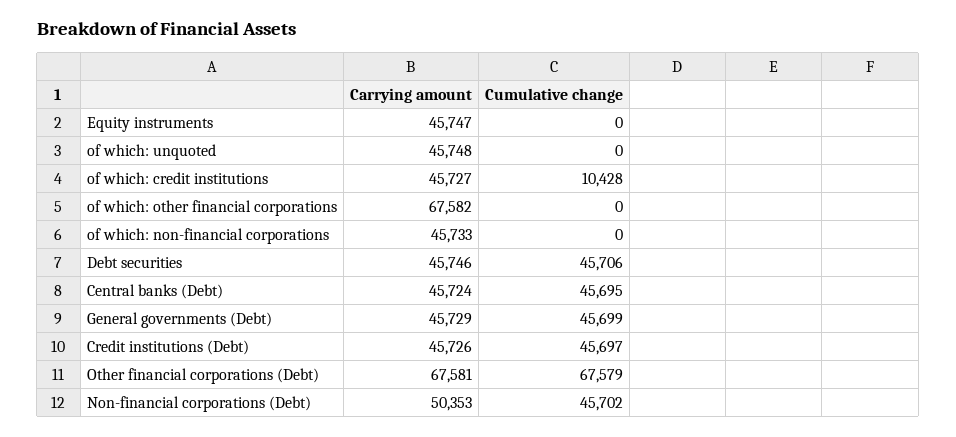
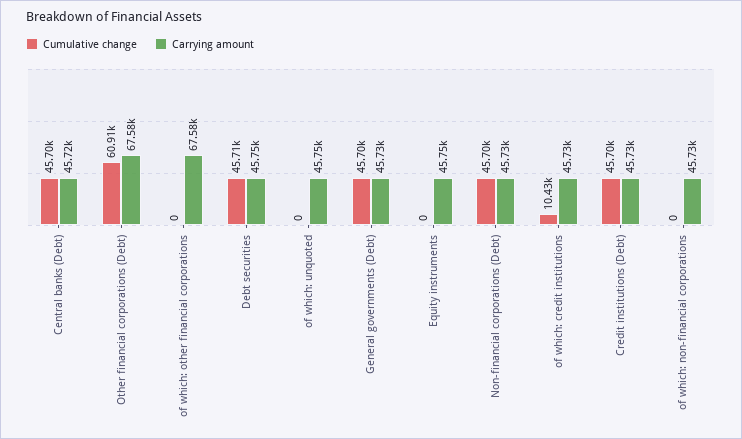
Cumulative change, Other financial corporations (Debt): 67579 -> 60910
Carrying amount, Non-financial corporations (Debt): 50353 -> 45730

